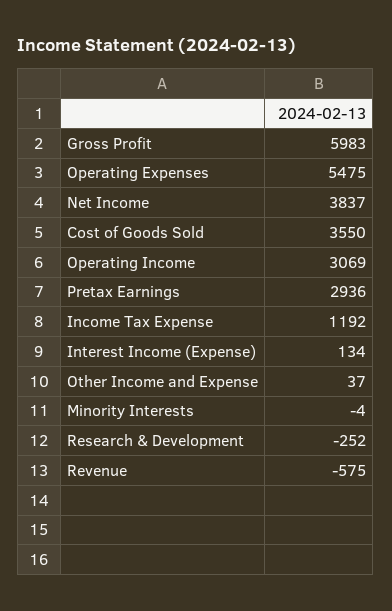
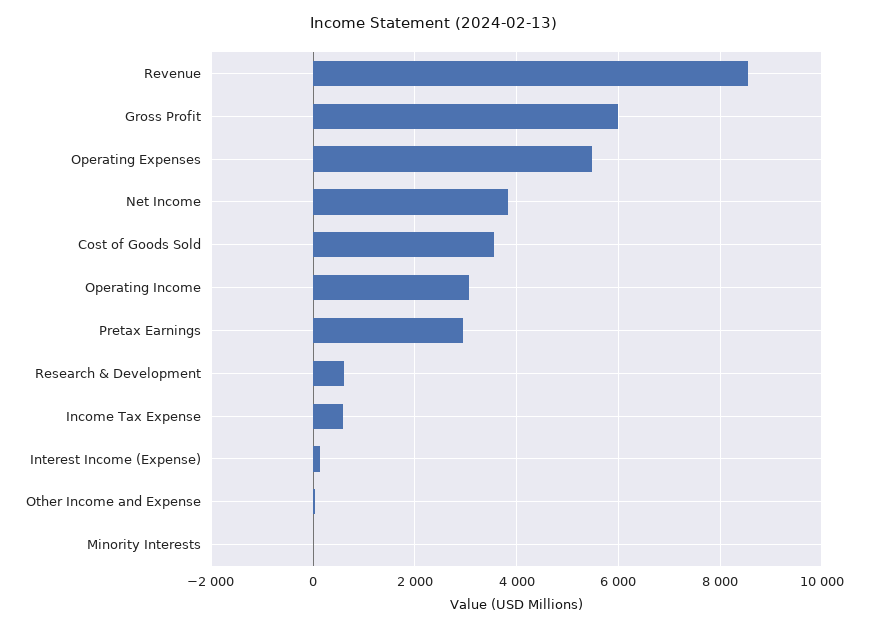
Income Tax Expense: 1192 -> 600
Research & Development: -252 -> 600
Revenue: -575 -> 8600

